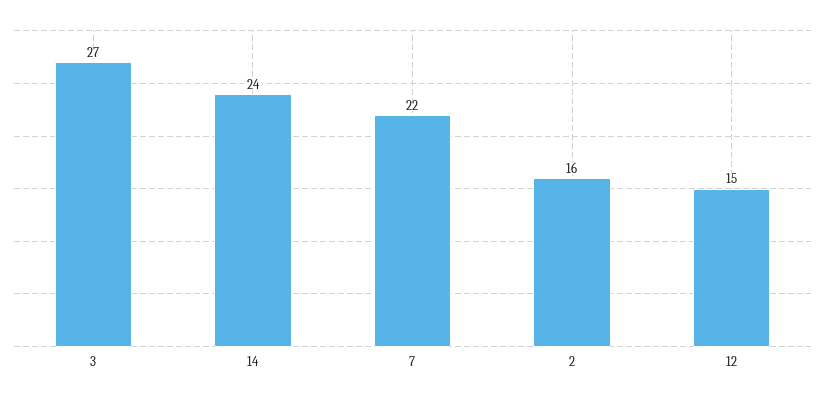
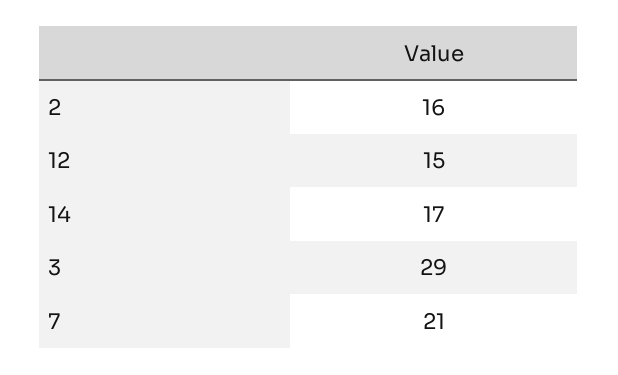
3: 27 -> 29
14: 24 -> 17
7: 22 -> 21

